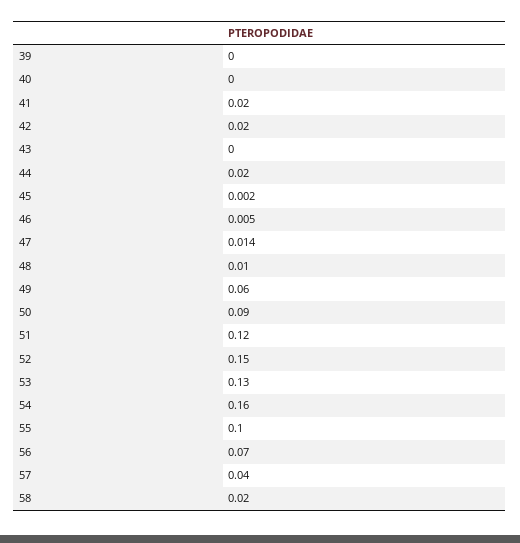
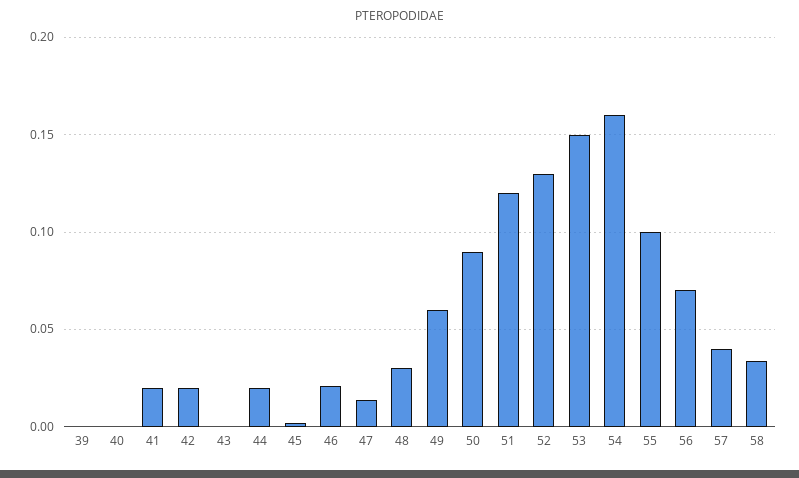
46: 0.005 -> 0.02
48: 0.01 -> 0.03
52: 0.15 -> 0.13
53: 0.13 -> 0.15
58: 0.02 -> 0.035

